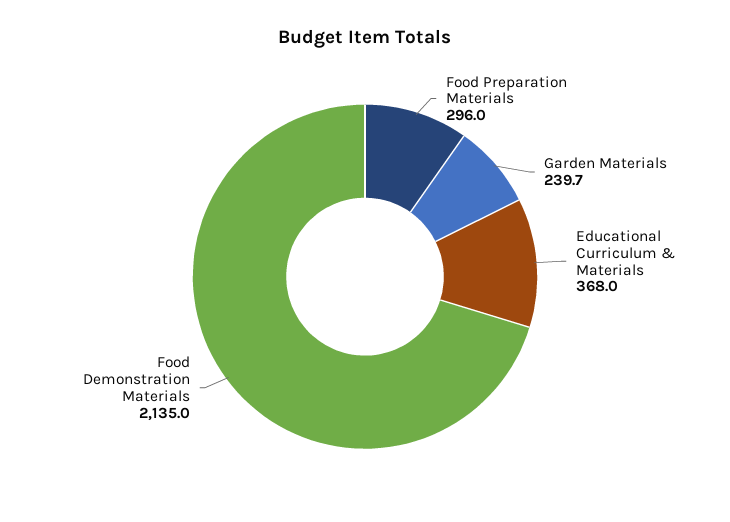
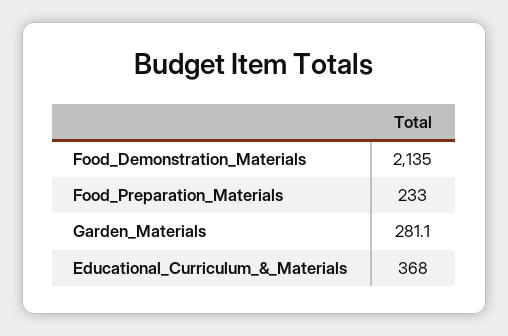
Food Preparation Materials: 296 -> 233
Garden Materials: 239.7 -> 281.1

